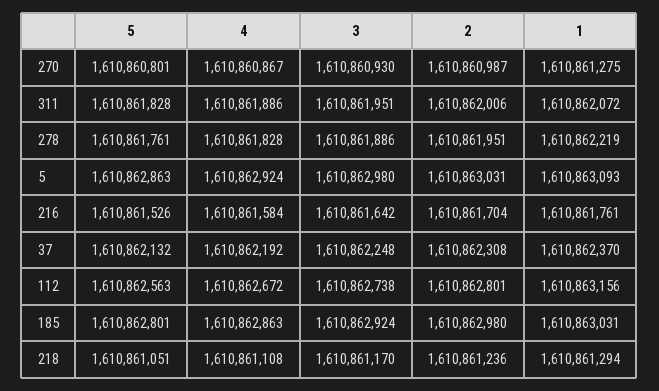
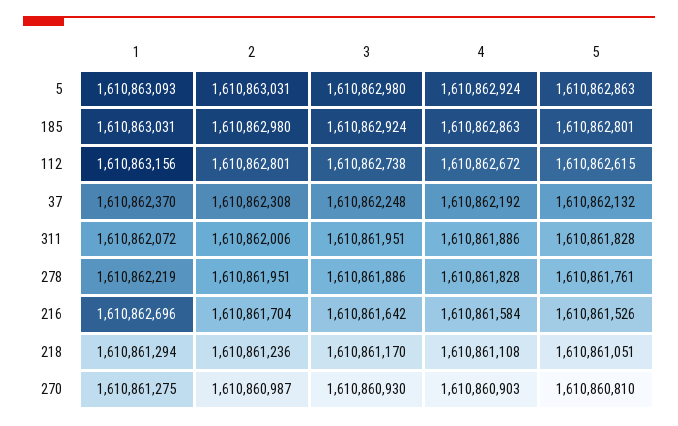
5, 270: 1610860801 -> 1610860810
4, 270: 1610860867 -> 1610860903
1, 216: 1610861761 -> 1610862696
5, 112: 1610862563 -> 1610862615

